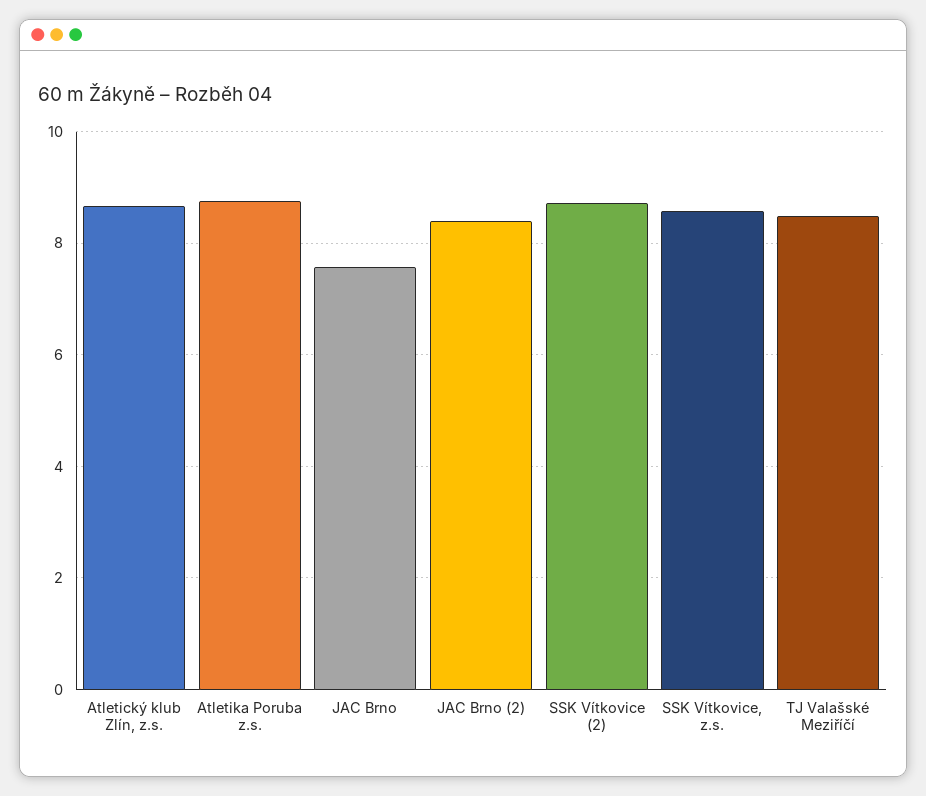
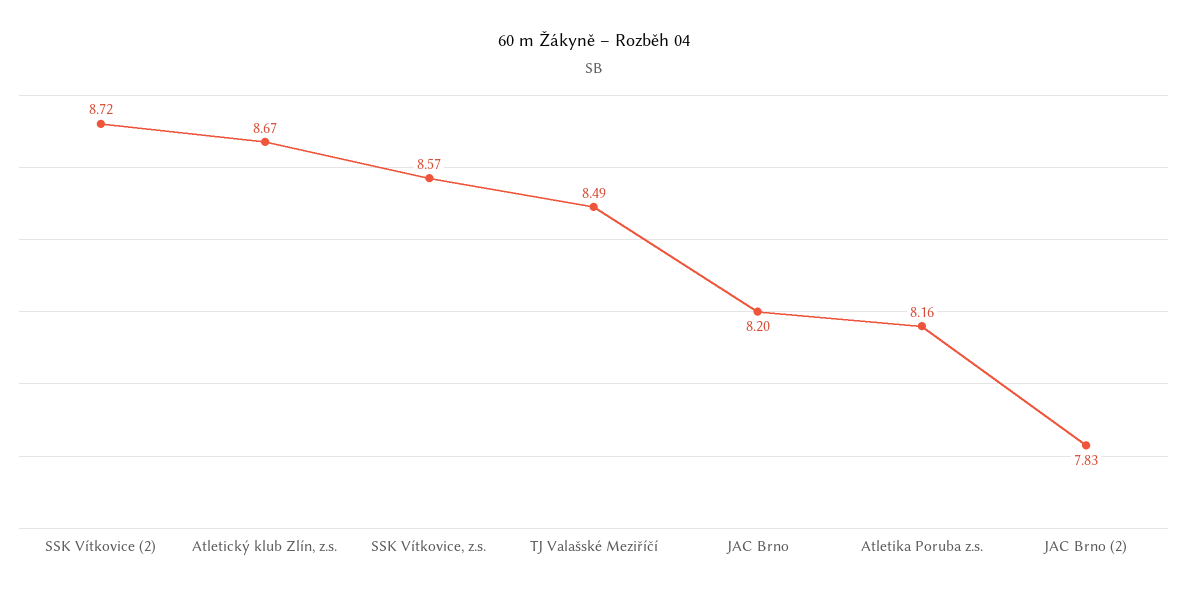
Atletika Poruba z.s.: 8.8 -> 8.16
JAC Brno: 7.6 -> 8.2
JAC Brno (2): 8.4 -> 7.83

